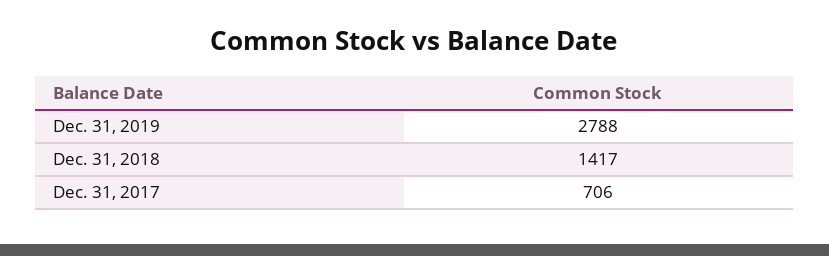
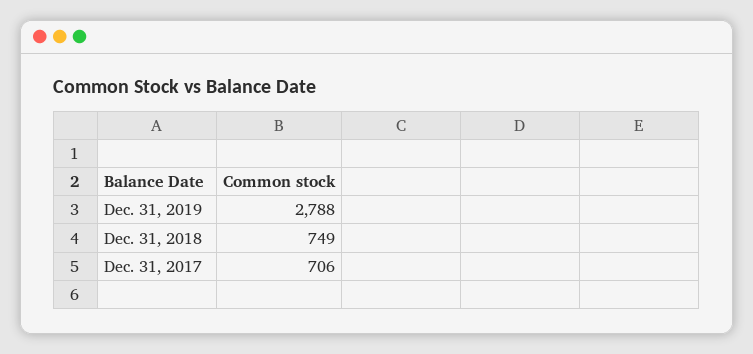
Dec. 31, 2018: 1417 -> 749

